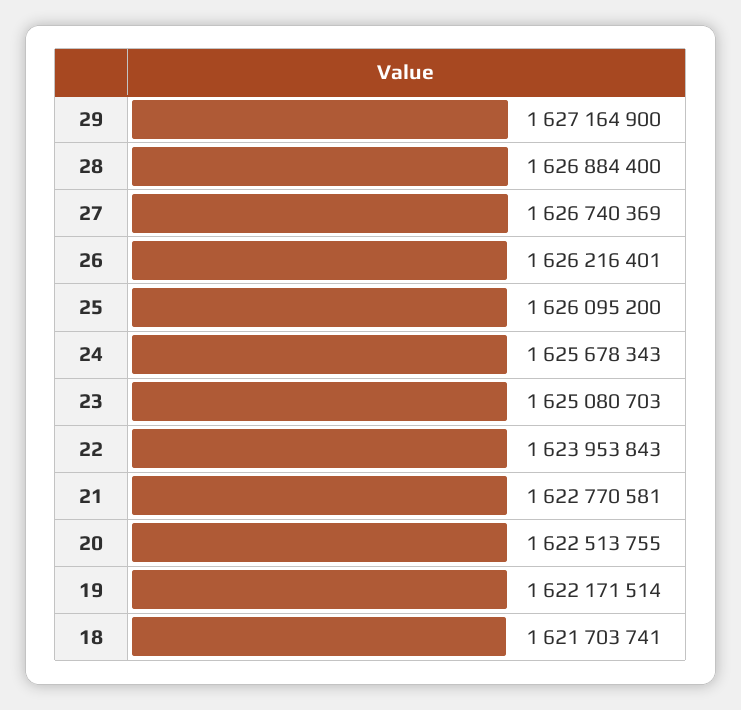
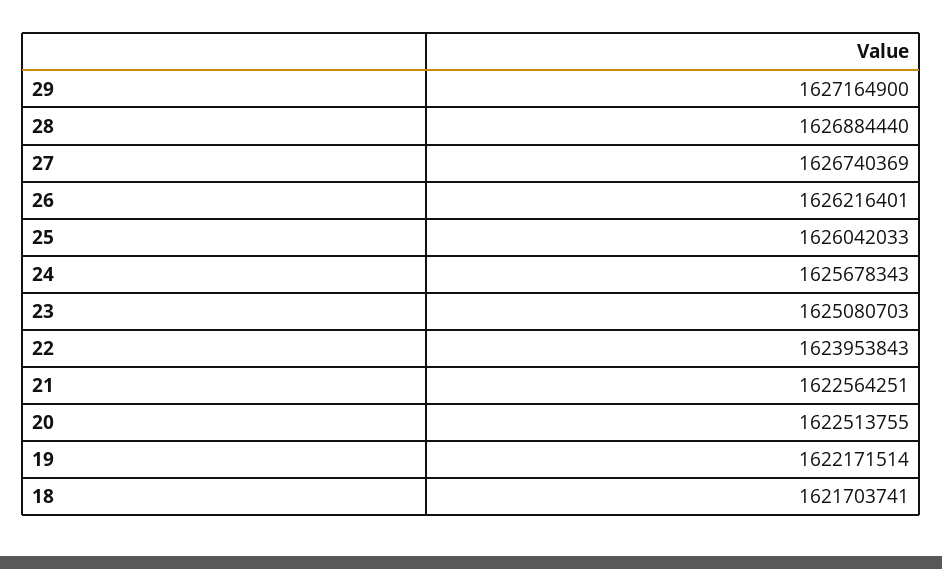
28: 1626884400 -> 1626884440
25: 1626095200 -> 1626042033
21: 1622770581 -> 1622564251

